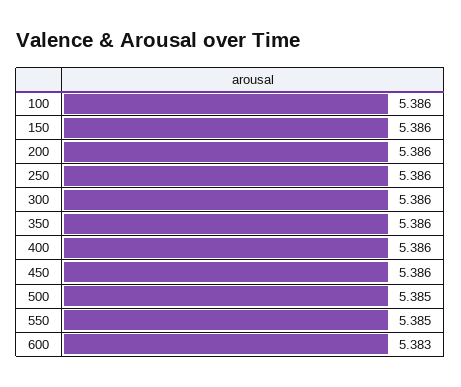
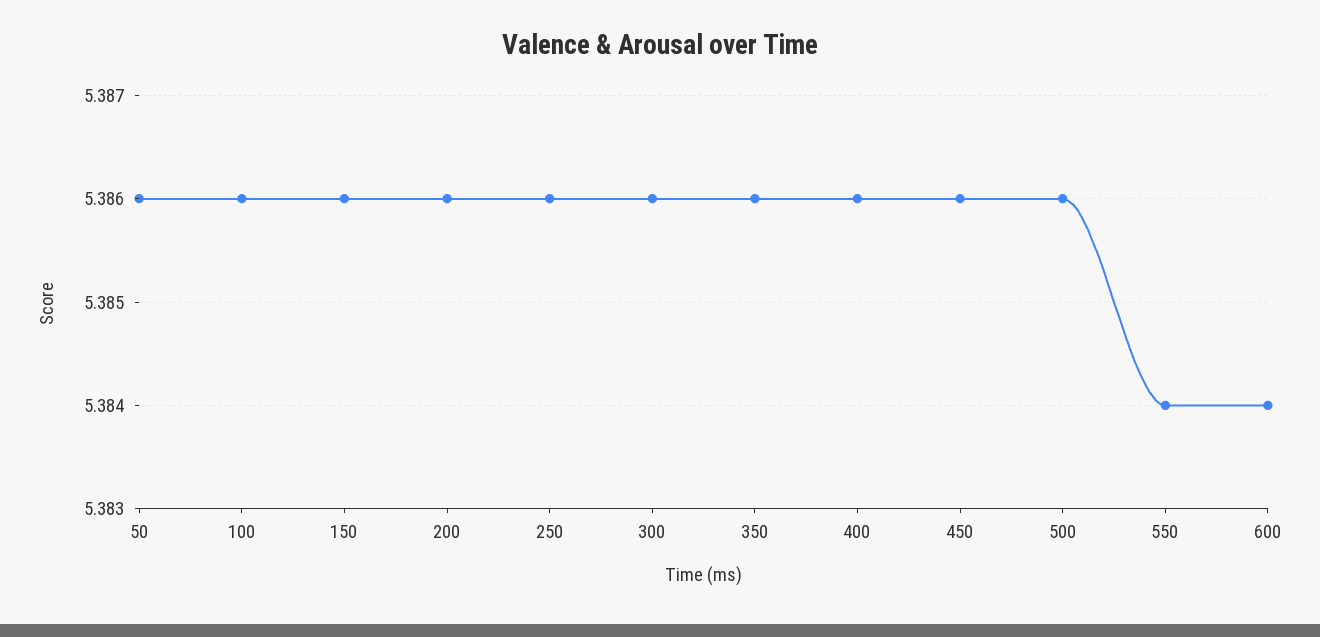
500: 5.385 -> 5.386
550: 5.385 -> 5.384
600: 5.383 -> 5.384
50: none -> 5.386

